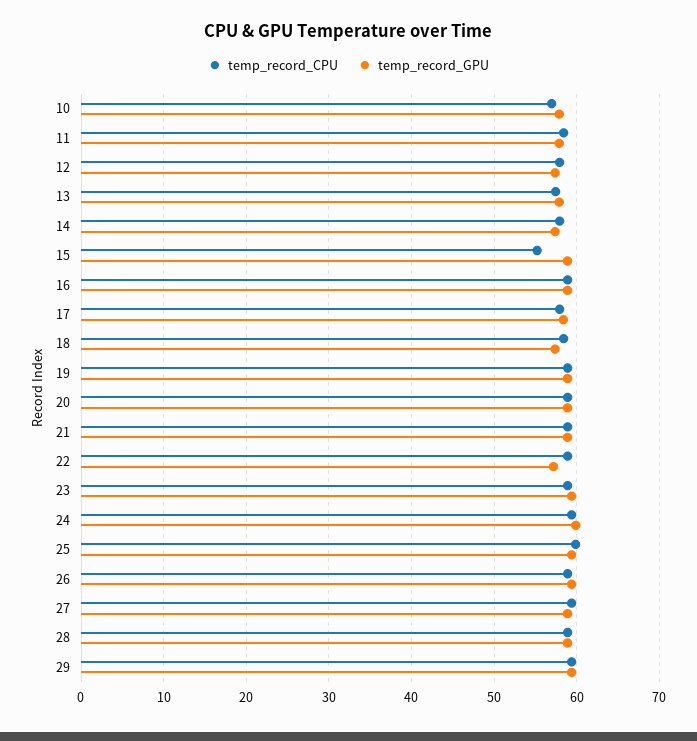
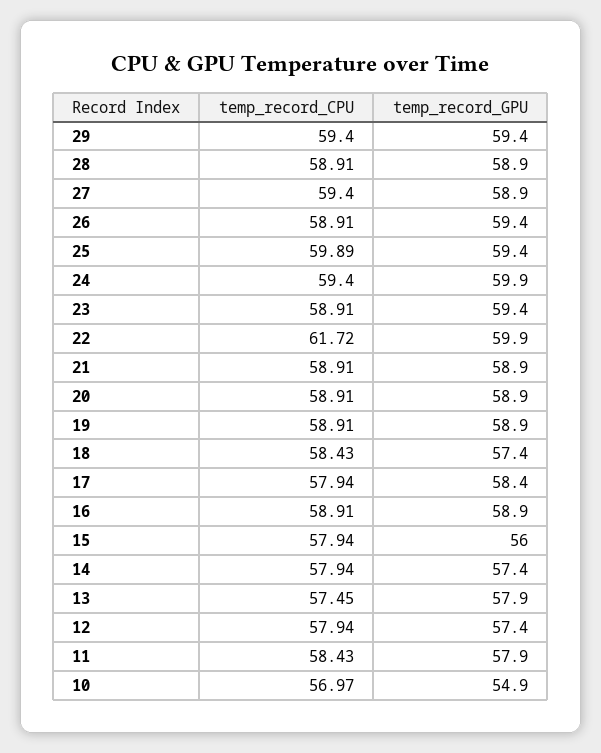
temp_record_GPU, 10: 58 -> 54.9
temp_record_CPU, 15: 55 -> 57.94
temp_record_GPU, 15: 59 -> 56
temp_record_CPU, 22: 59 -> 61.72
temp_record_GPU, 22: 57 -> 59.9

